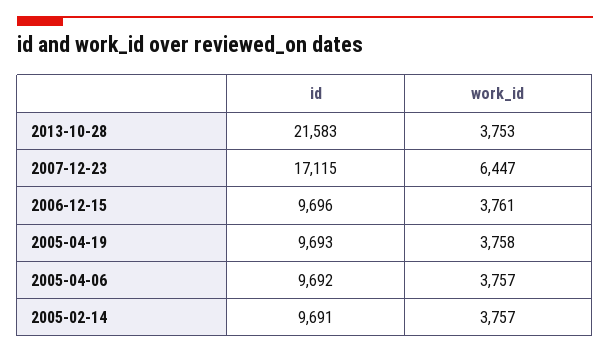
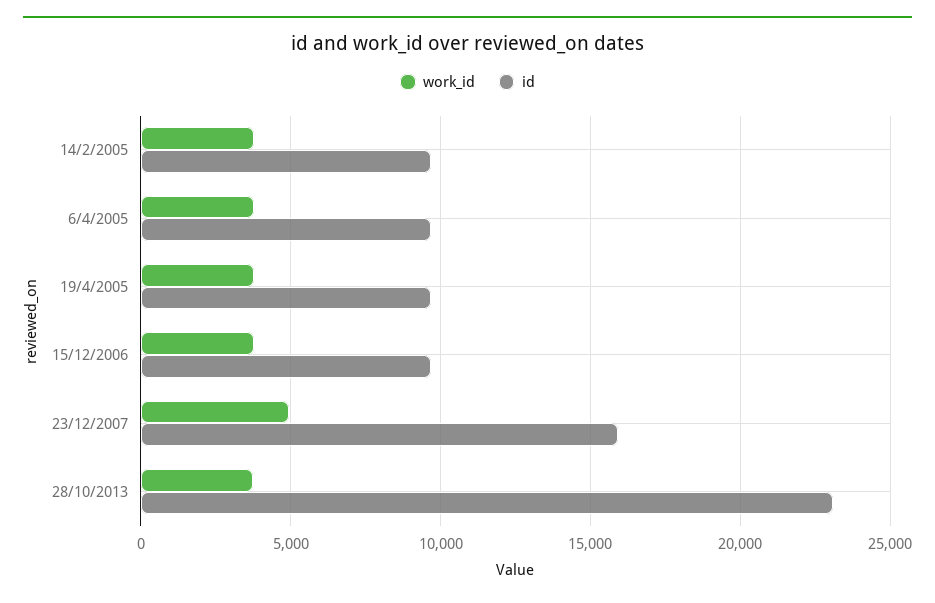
id, 2013-10-28: 21583 -> 23000
id, 2007-12-23: 17115 -> 16000
work_id, 2007-12-23: 6447 -> 5000

